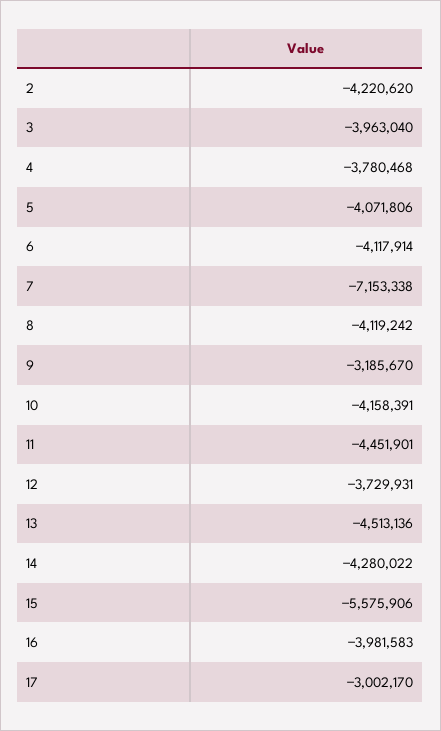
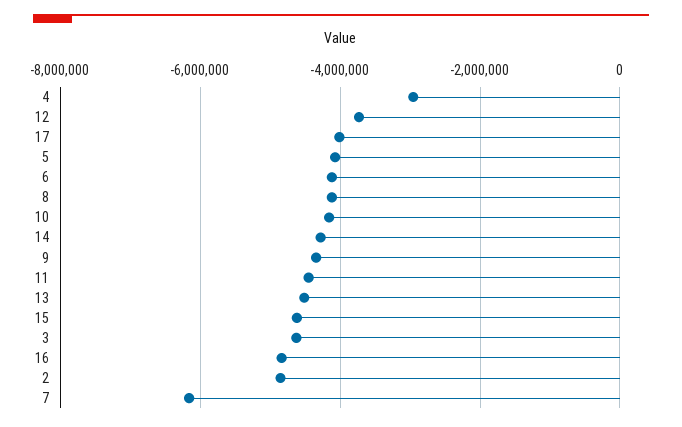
2: -4220620 -> -4800000
3: -3963040 -> -4600000
4: -3780468 -> -3000000
7: -7153338 -> -6200000
9: -3185670 -> -4400000
15: -5575906 -> -4600000
16: -3981583 -> -4800000
17: -3002170 -> -4000000

